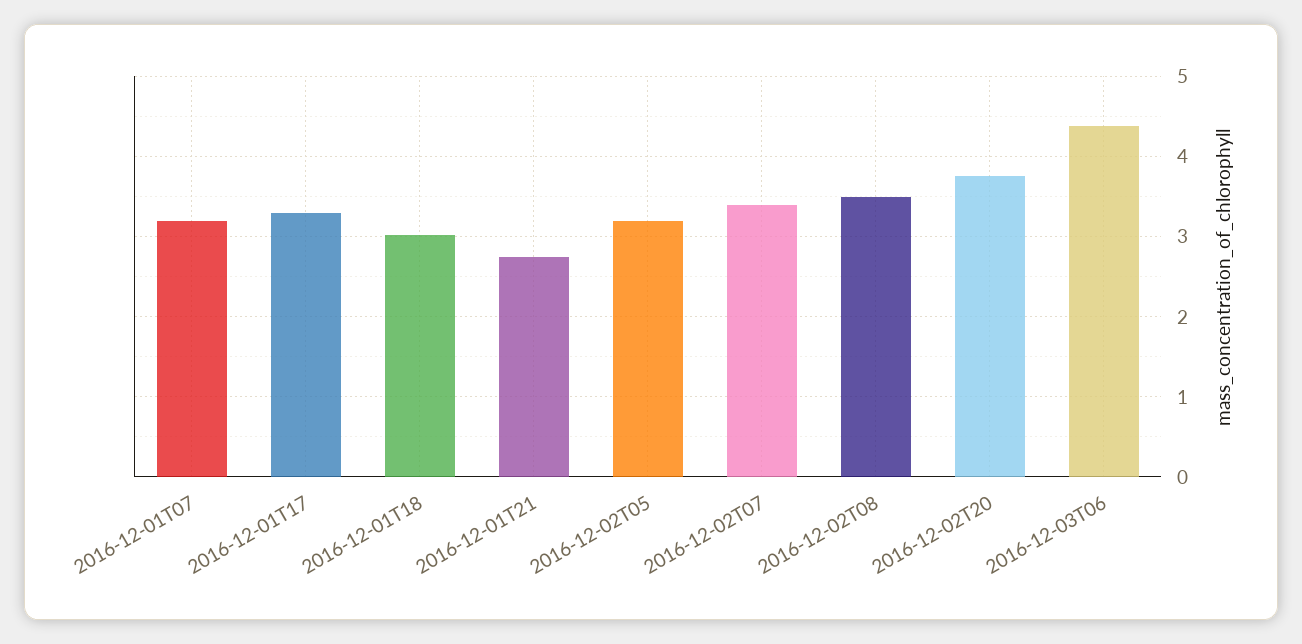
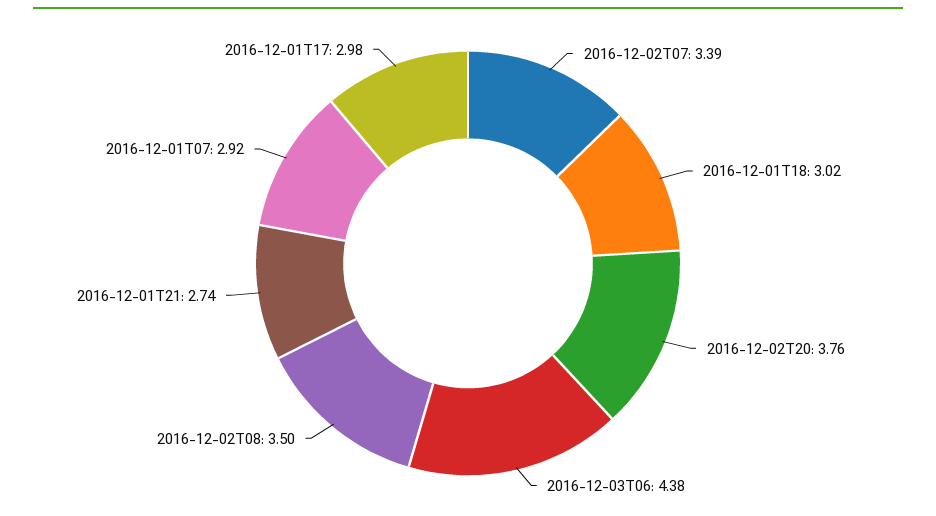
2016-12-01T07: 3.2 -> 2.92
2016-12-01T17: 3.3 -> 2.98
2016-12-02T05: 3.2 -> none

